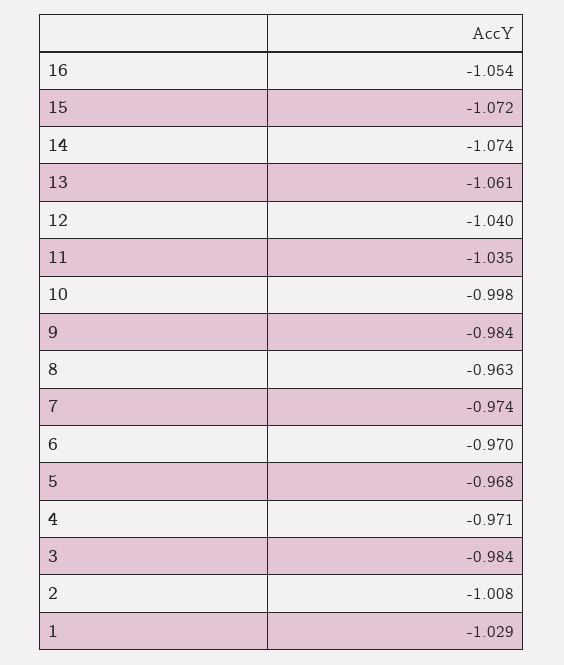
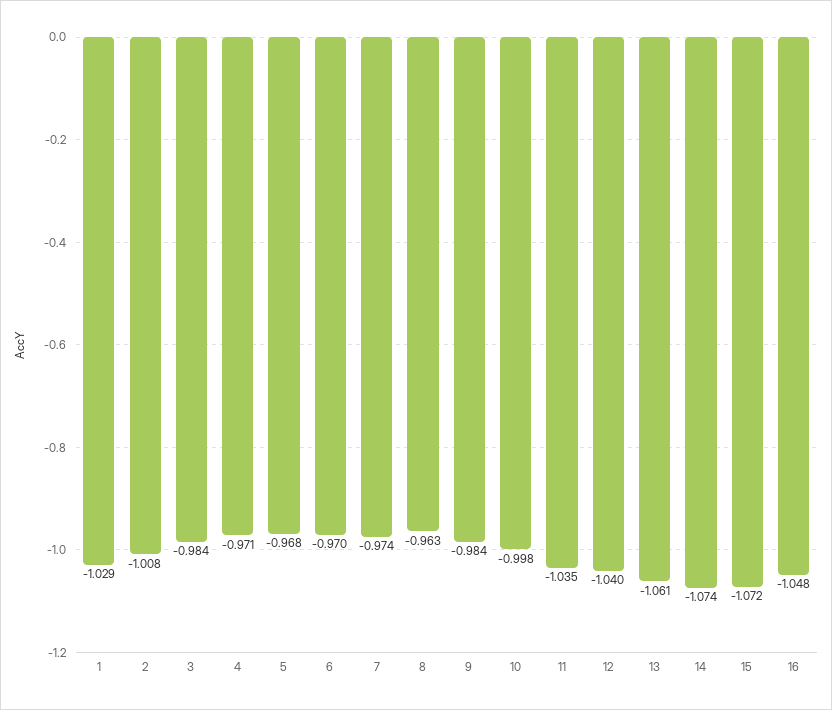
16: -1.054 -> -1.048

